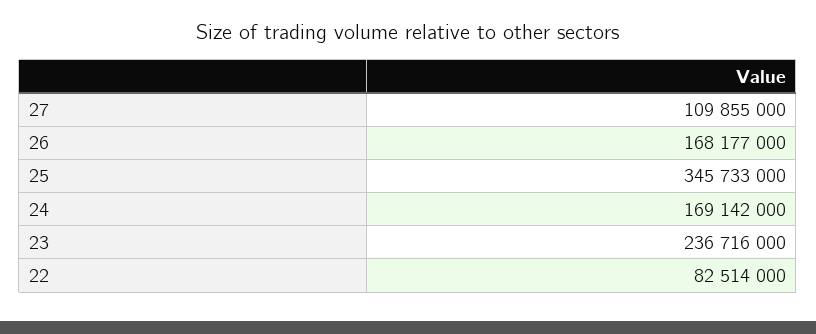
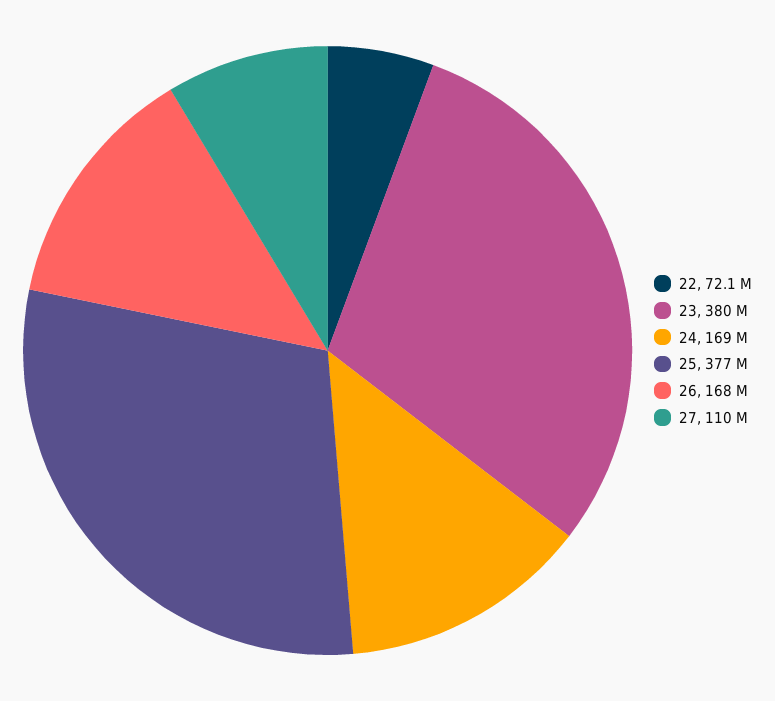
25: 345733000 -> 377000000
23: 236716000 -> 380000000
22: 82514000 -> 72100000

